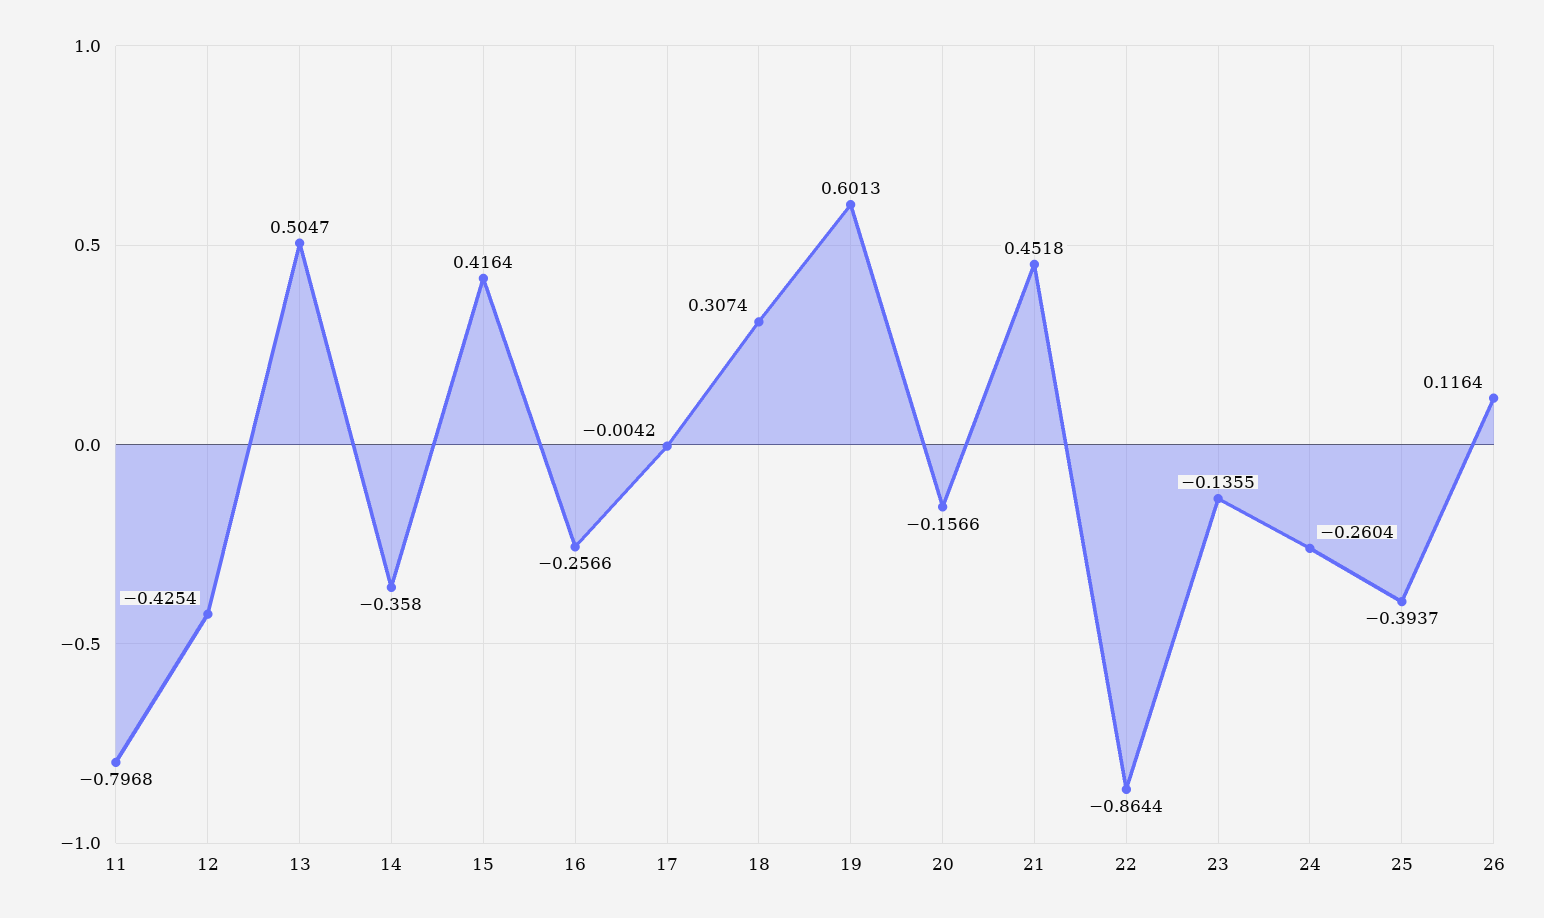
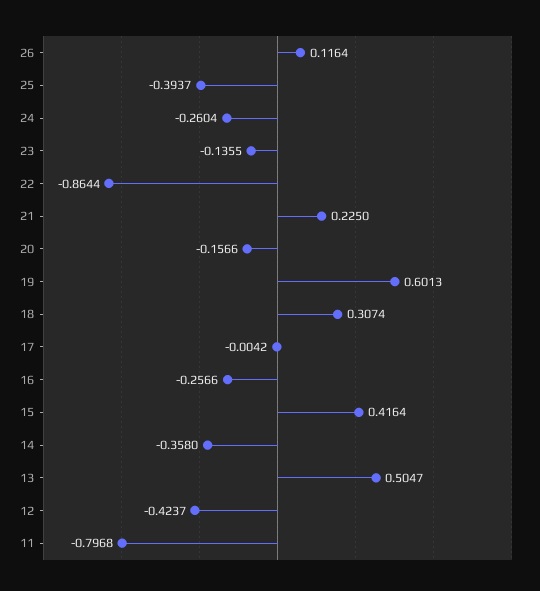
12: -0.4254 -> -0.4237
21: 0.4518 -> 0.225

